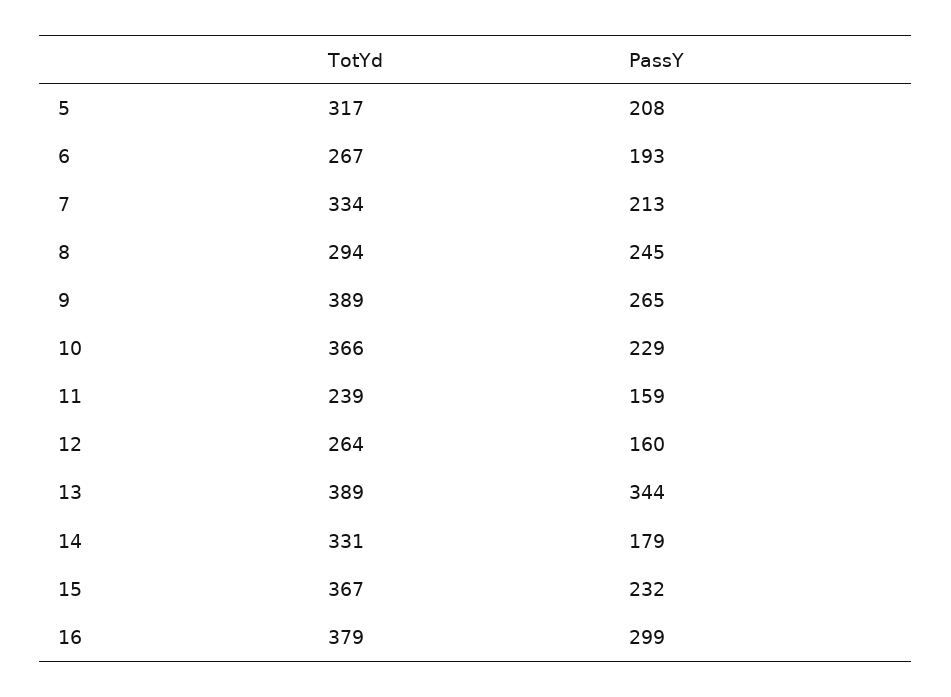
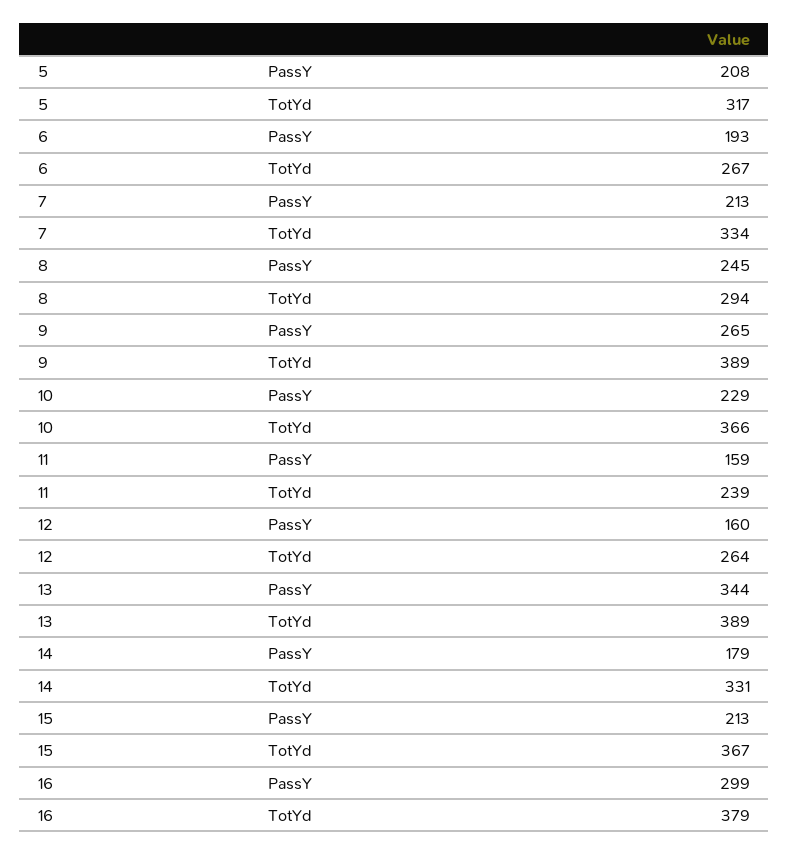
PassY, 15: 232 -> 213

